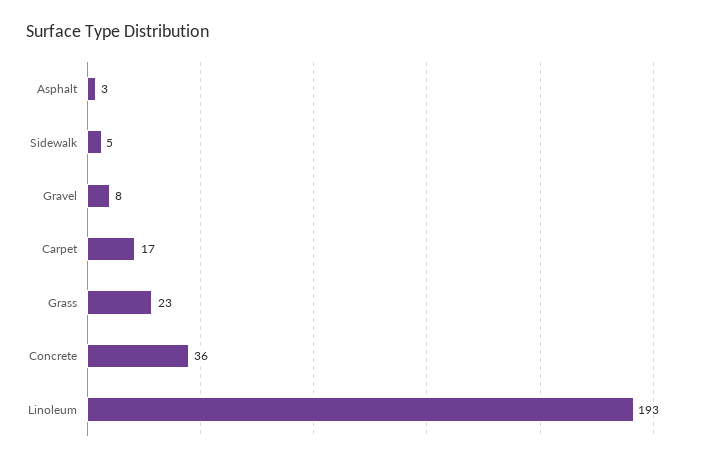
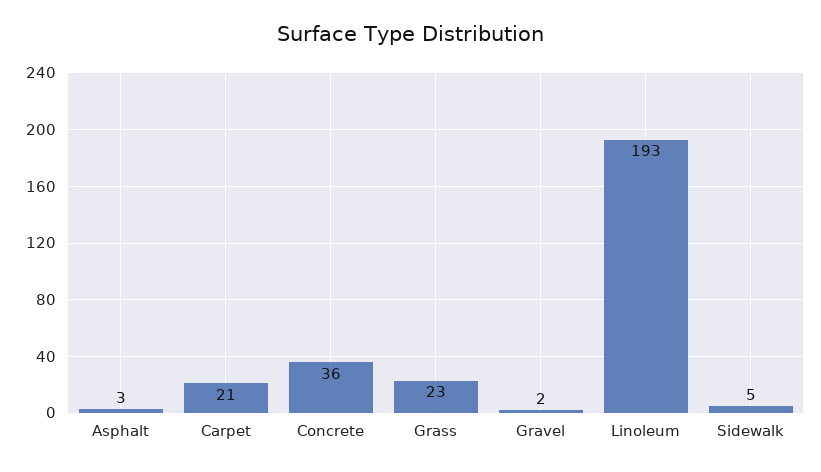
Gravel: 8 -> 2
Carpet: 17 -> 21

